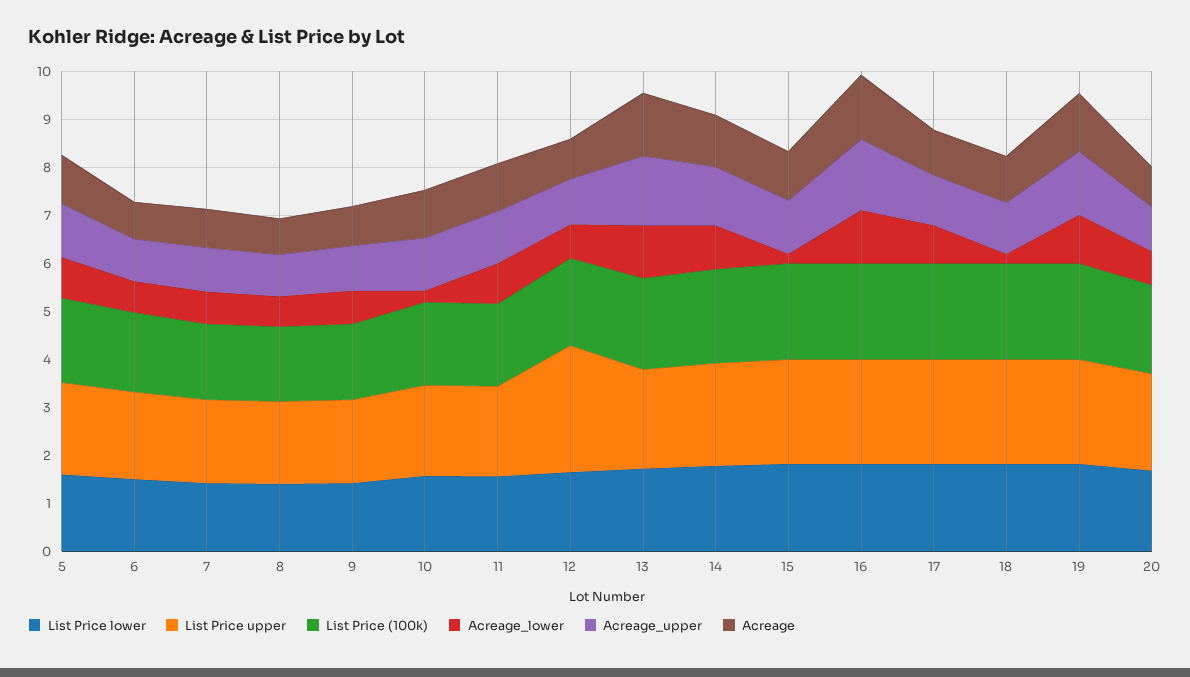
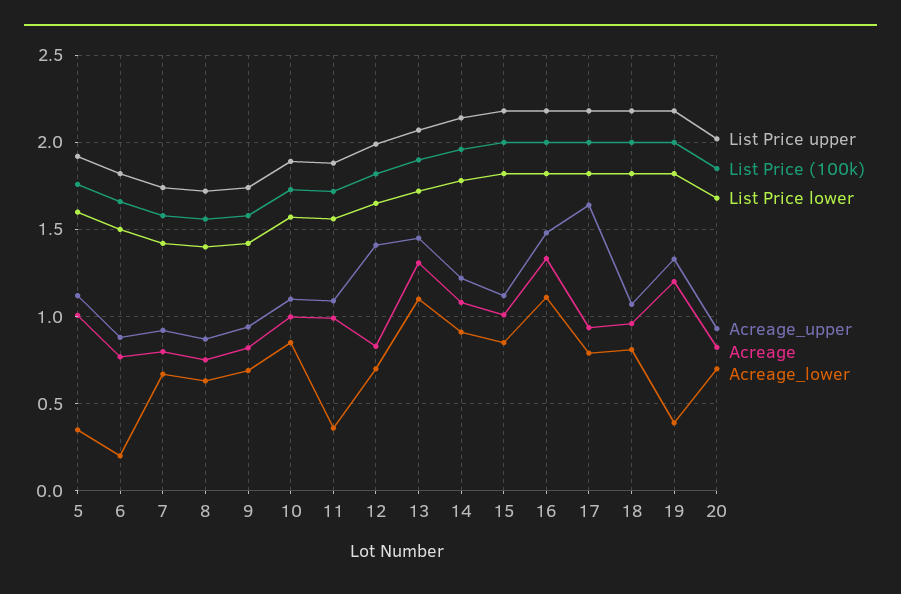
Acreage_lower, 5: 0.8 -> 0.35
Acreage_lower, 6: 0.6 -> 0.2
Acreage_lower, 10: 0.2 -> 0.85
Acreage_lower, 11: 0.8 -> 0.35
List Price upper, 12: 2.6 -> 2
Acreage_upper, 12: 1 -> 1.4
Acreage_lower, 15: 0.2 -> 0.85
Acreage_upper, 17: 1 -> 1.65
Acreage_lower, 18: 0.2 -> 0.8
Acreage_lower, 19: 1 -> 0.4

